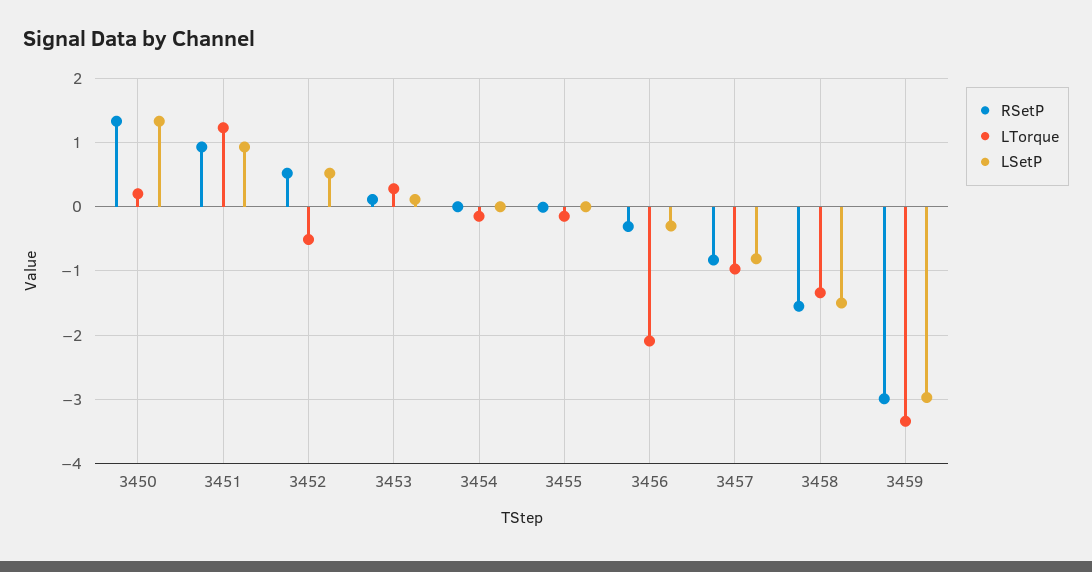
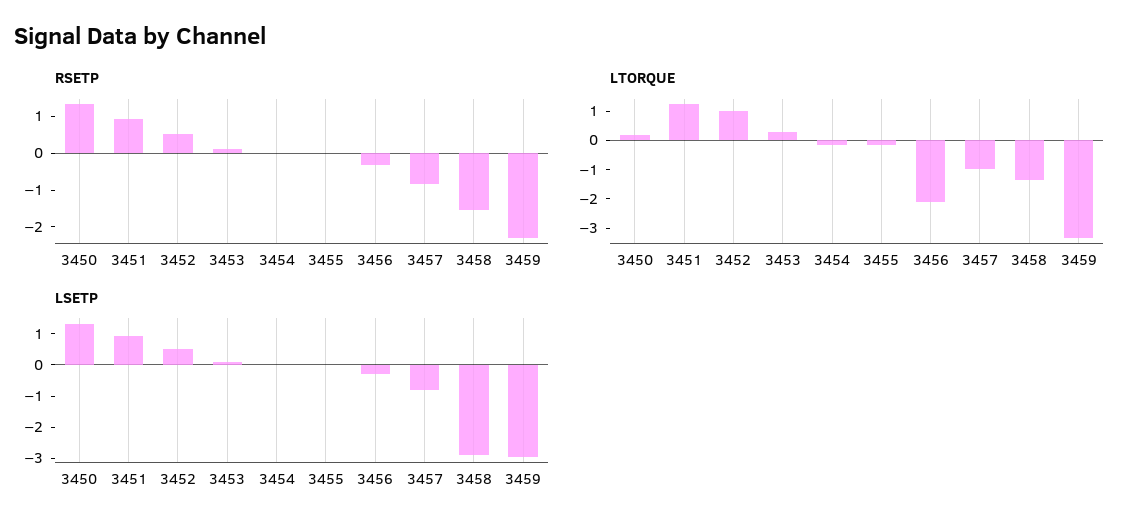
LTorque, 3452: -0.5 -> 1
LSetP, 3458: -1.5 -> -3
RSetP, 3459: -3 -> -2.25

